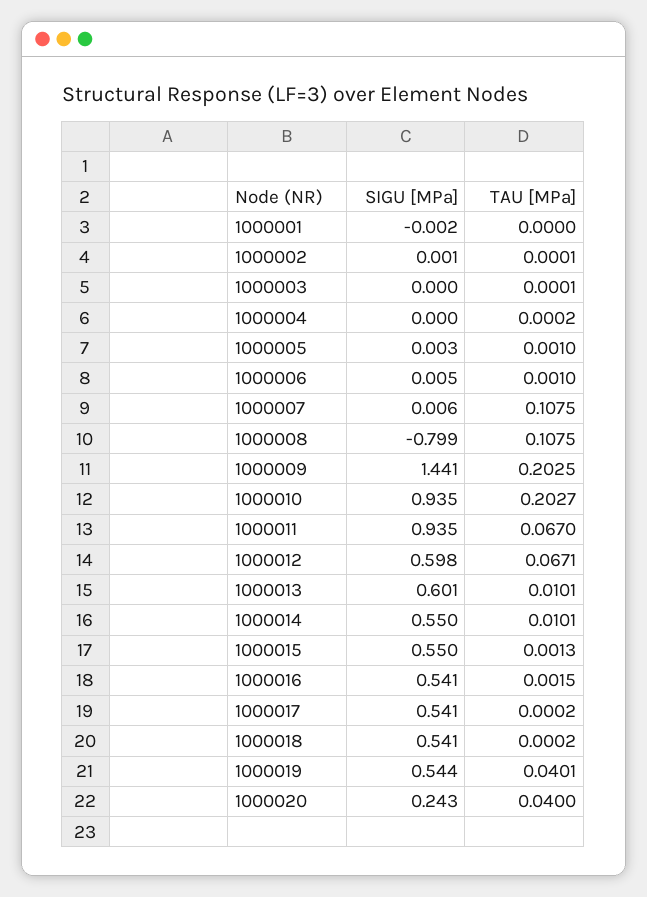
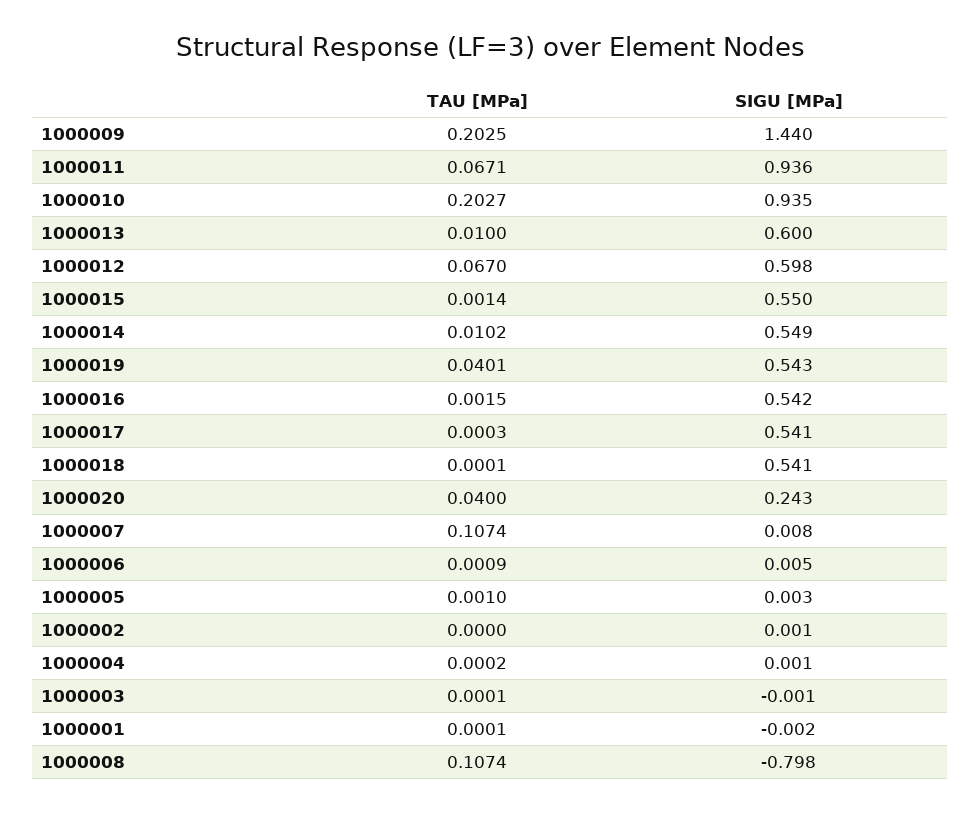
TAU [MPa], 1000001: 0 -> 0.0001
TAU [MPa], 1000002: 0.0001 -> 0
SIGU [MPa], 1000003: 0 -> -0.001
SIGU [MPa], 1000004: 0 -> 0.001
TAU [MPa], 1000006: 0.001 -> 0.0009
SIGU [MPa], 1000007: 0.006 -> 0.008
TAU [MPa], 1000007: 0.1075 -> 0.1074
SIGU [MPa], 1000008: -0.799 -> -0.798
TAU [MPa], 1000008: 0.1075 -> 0.1074
SIGU [MPa], 1000009: 1.441 -> 1.44
SIGU [MPa], 1000011: 0.935 -> 0.936
TAU [MPa], 1000011: 0.067 -> 0.0671
TAU [MPa], 1000012: 0.0671 -> 0.067
SIGU [MPa], 1000013: 0.601 -> 0.6
TAU [MPa], 1000013: 0.0101 -> 0.01
SIGU [MPa], 1000014: 0.55 -> 0.549
TAU [MPa], 1000014: 0.0101 -> 0.0102
TAU [MPa], 1000015: 0.0013 -> 0.0014
SIGU [MPa], 1000016: 0.541 -> 0.542
TAU [MPa], 1000017: 0.0002 -> 0.0003
TAU [MPa], 1000018: 0.0002 -> 0.0001
SIGU [MPa], 1000019: 0.544 -> 0.543

